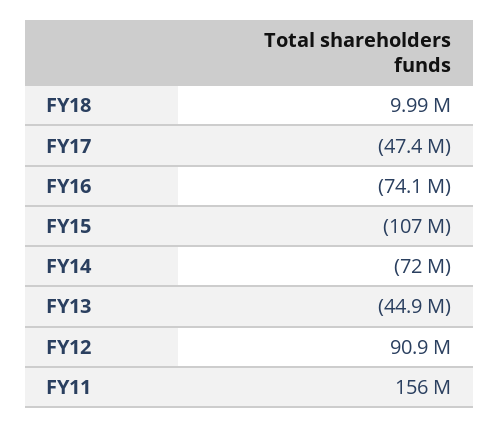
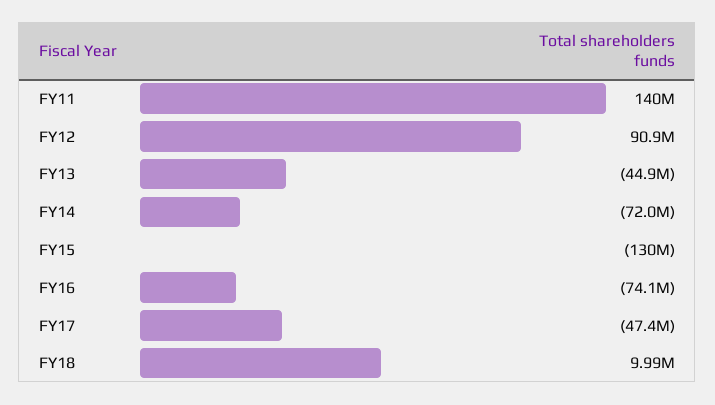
FY15: -107000000 -> -130000000
FY11: 156000000 -> 140000000

